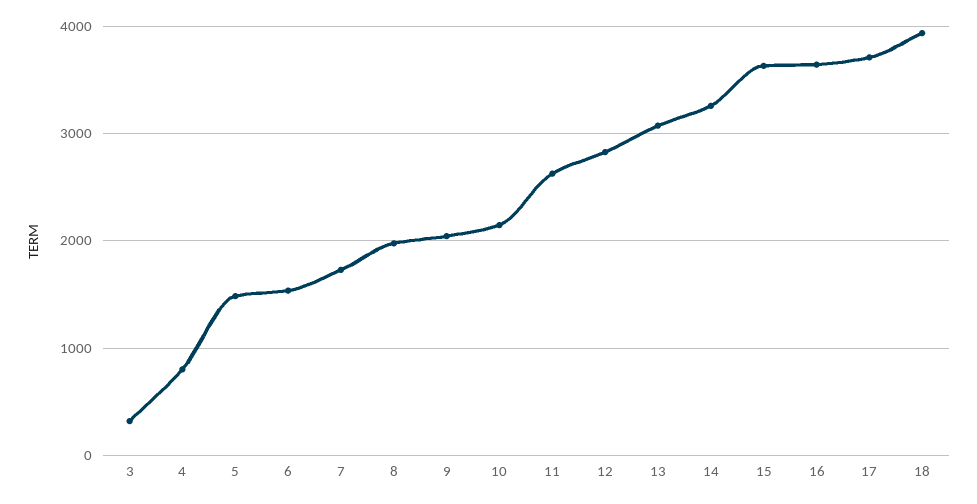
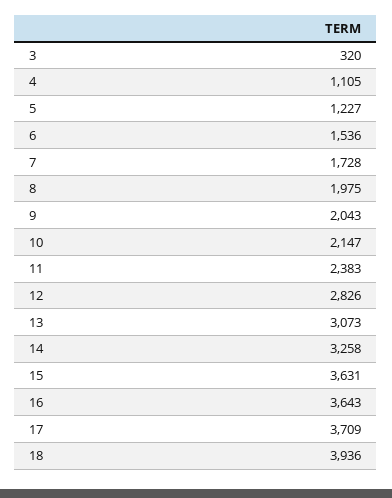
4: 800 -> 1105
5: 1500 -> 1227
11: 2600 -> 2383

